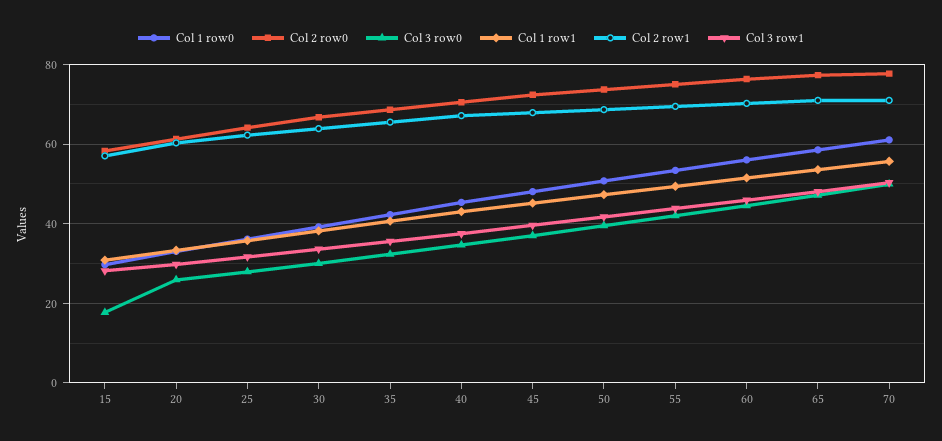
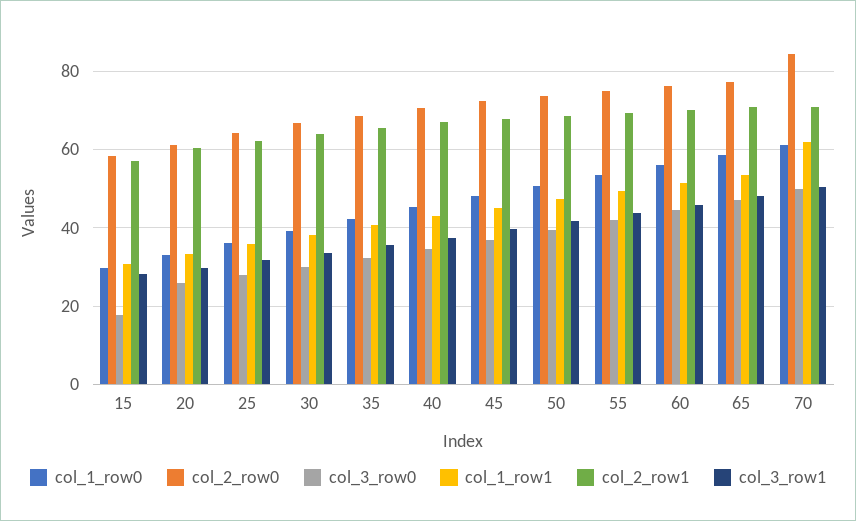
Col 2 row0, 70: 78 -> 84
Col 1 row1, 70: 56 -> 62

